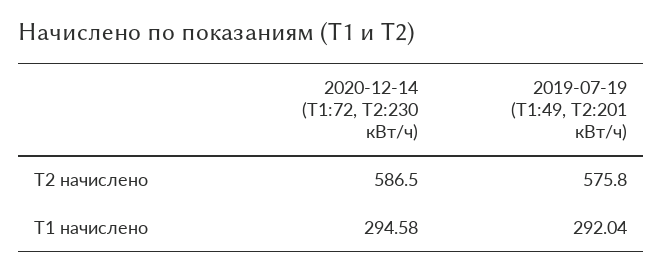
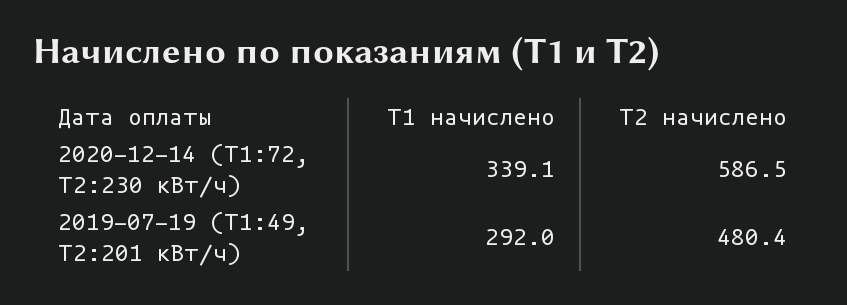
2019-07-19 (Т1:49, Т2:201 кВт/ч), T2 начислено: 575.8 -> 480.4
2020-12-14 (Т1:72, Т2:230 кВт/ч), T1 начислено: 294.58 -> 339.1

